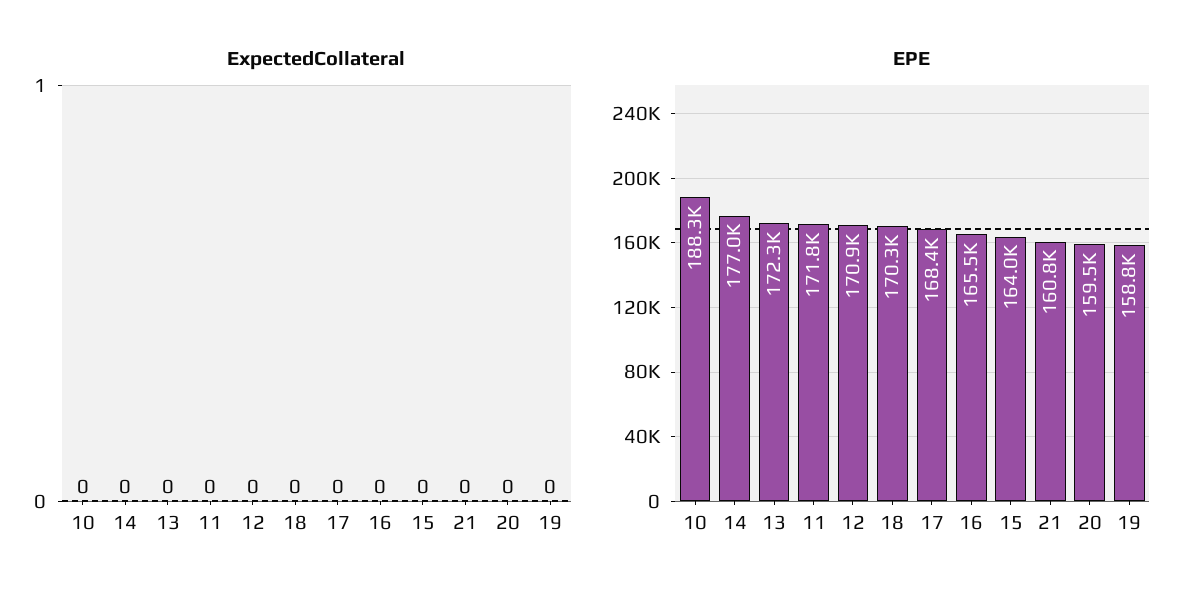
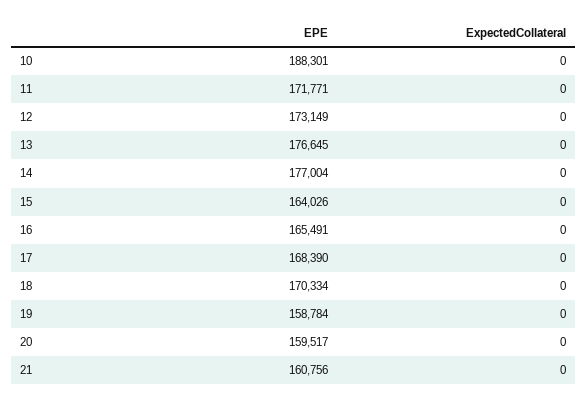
EPE, 13: 172300 -> 176645
EPE, 12: 170900 -> 173149

